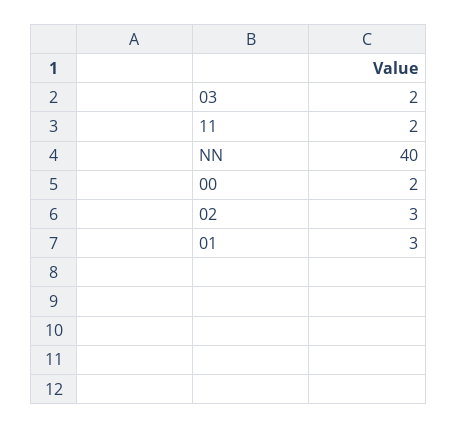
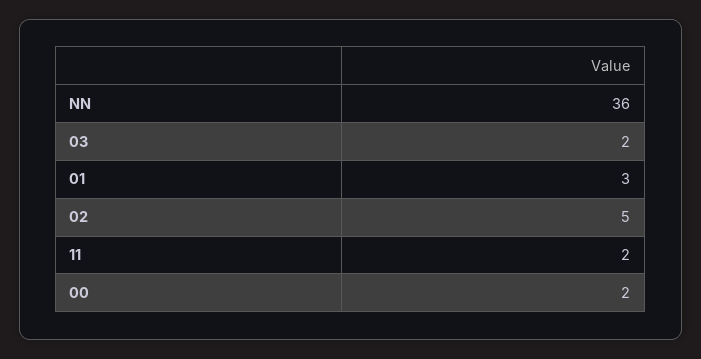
NN: 40 -> 36
02: 3 -> 5

